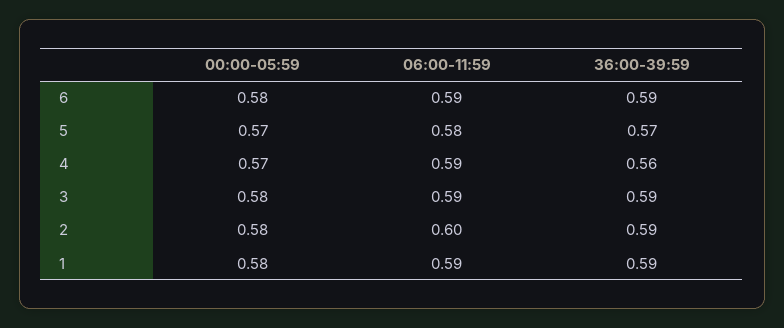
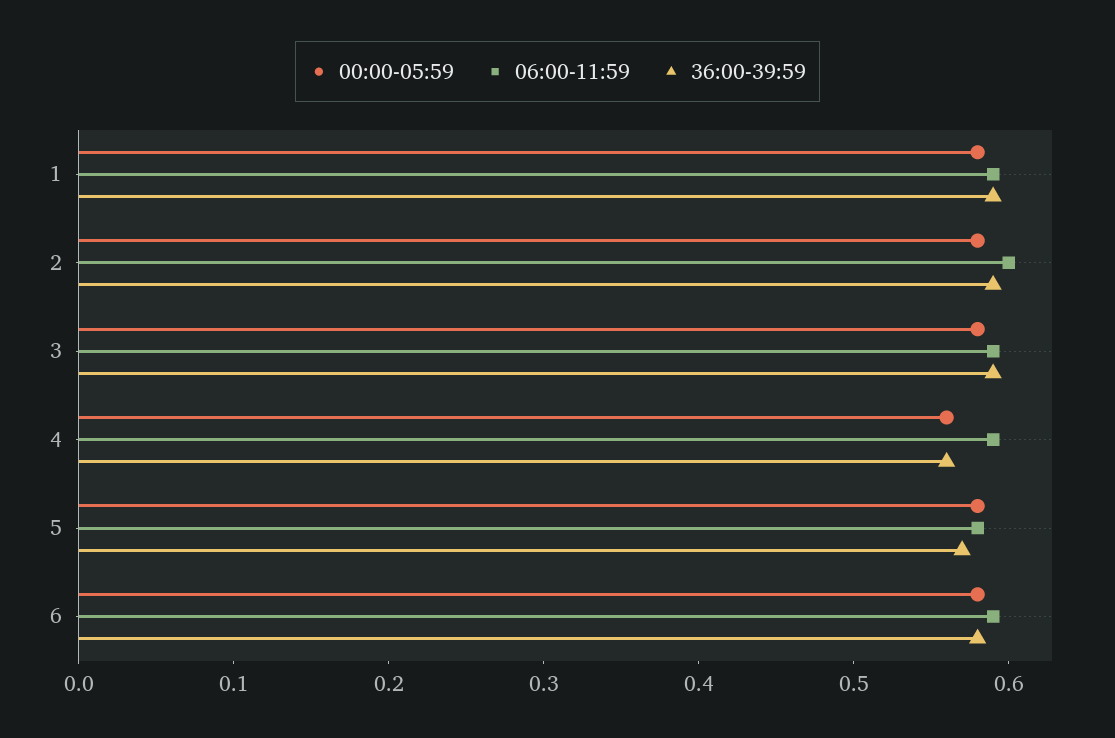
36:00-39:59, 6: 0.59 -> 0.58
00:00-05:59, 5: 0.57 -> 0.58
00:00-05:59, 4: 0.57 -> 0.56

